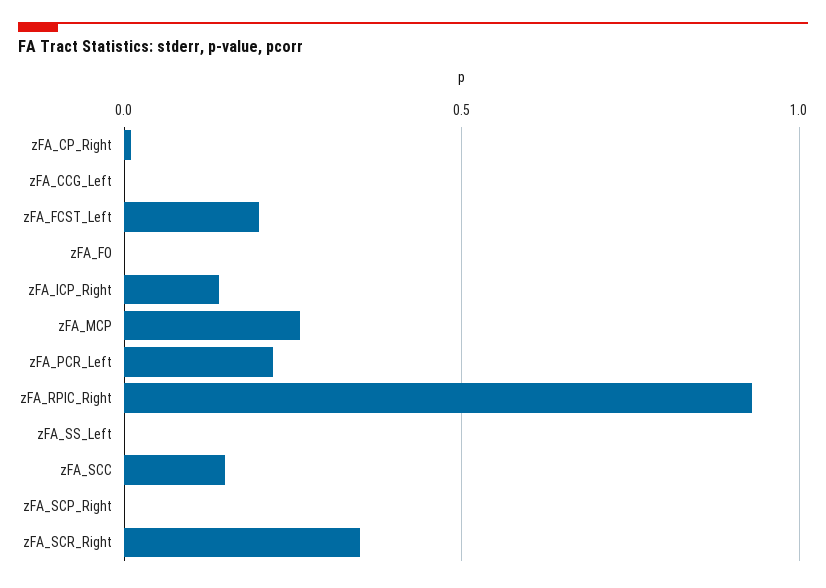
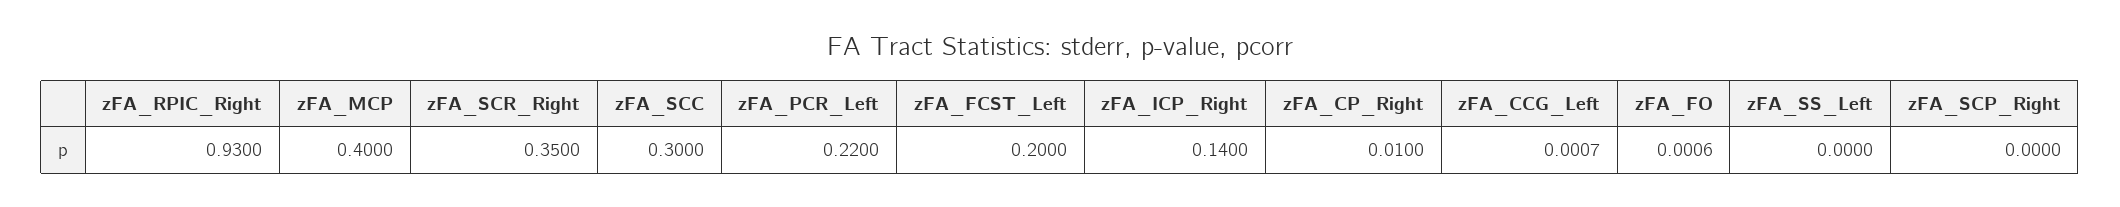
zFA_MCP: 0.25 -> 0.4
zFA_SCC: 0.15 -> 0.3

